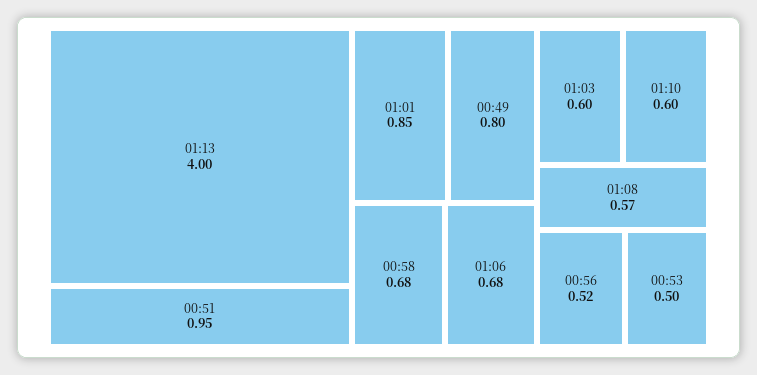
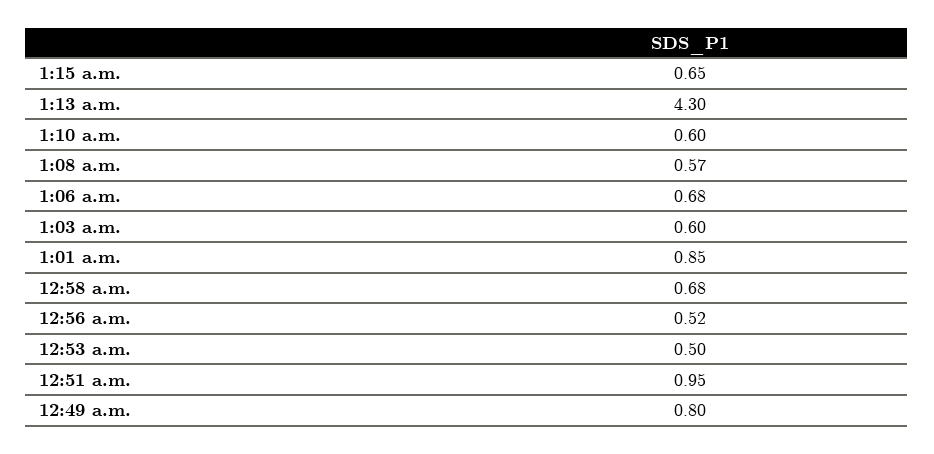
01:13: 4 -> 4.3
1:15 a.m.: none -> 0.65

